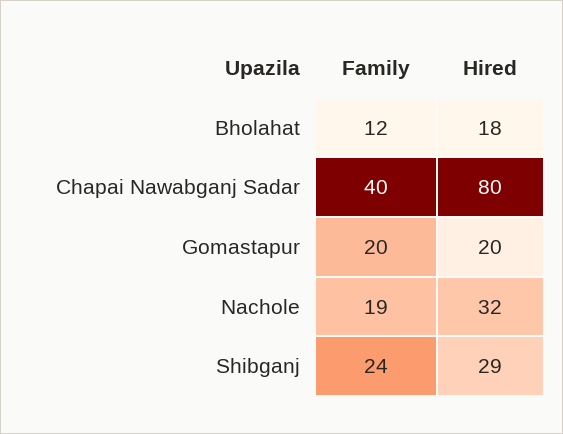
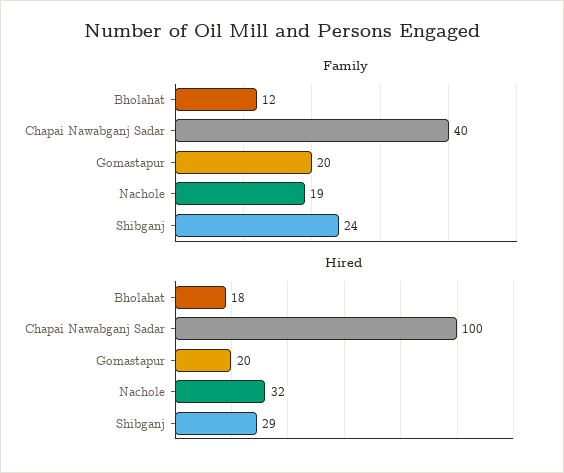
Hired, Chapai Nawabganj Sadar: 80 -> 100

